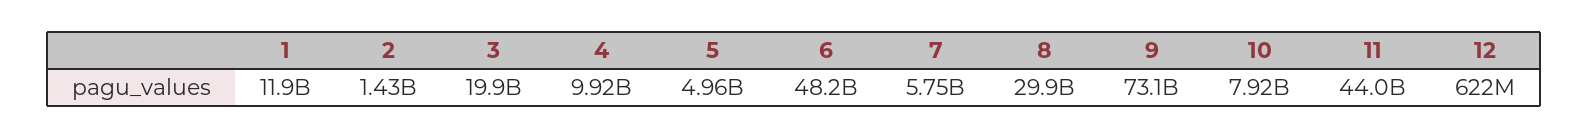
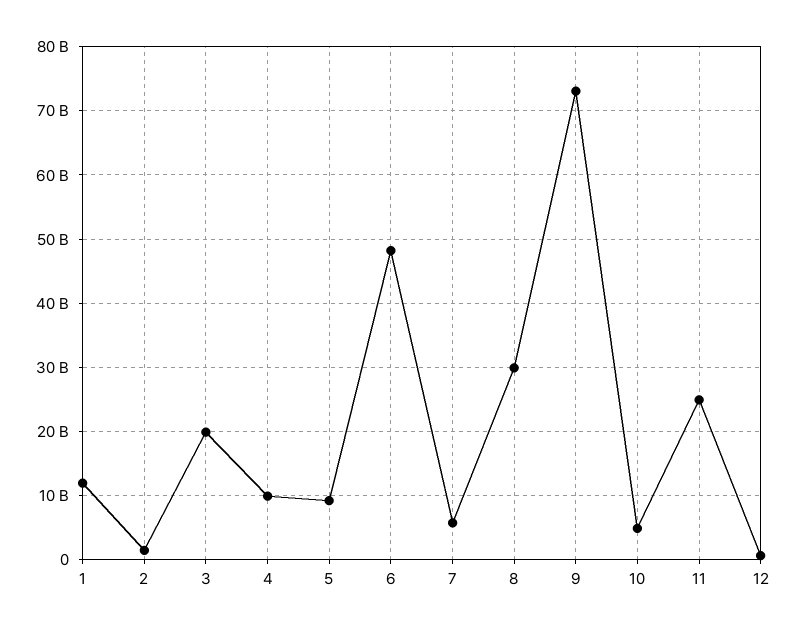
5: 4960000000 -> 9000000000
10: 7920000000 -> 5000000000
11: 44000000000 -> 25000000000

